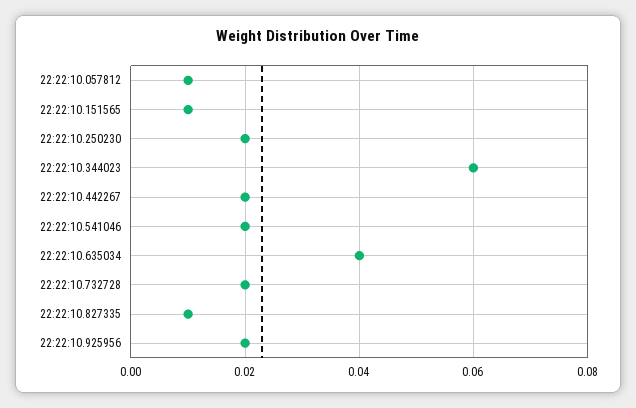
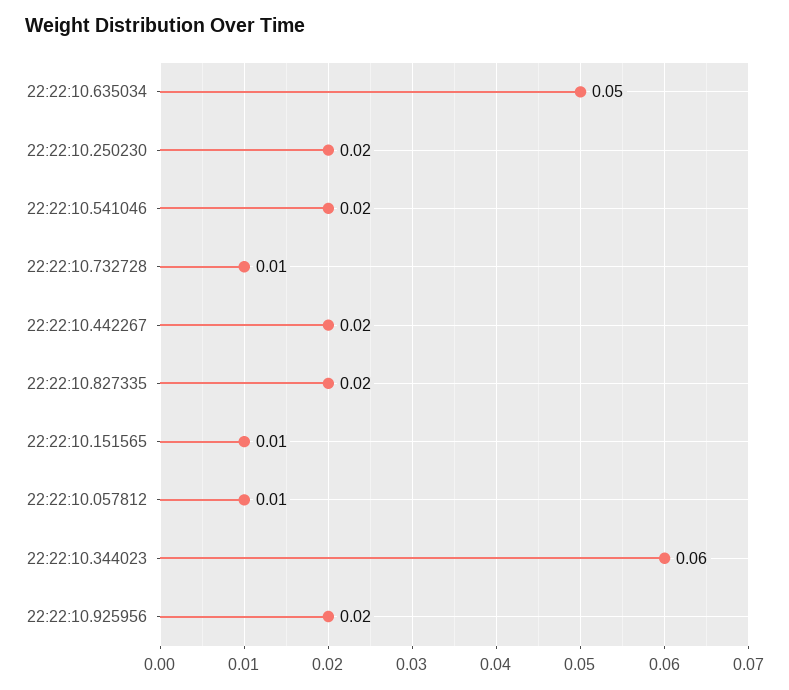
22:22:10.635034: 0.04 -> 0.05
22:22:10.732728: 0.02 -> 0.01
22:22:10.827335: 0.01 -> 0.02

